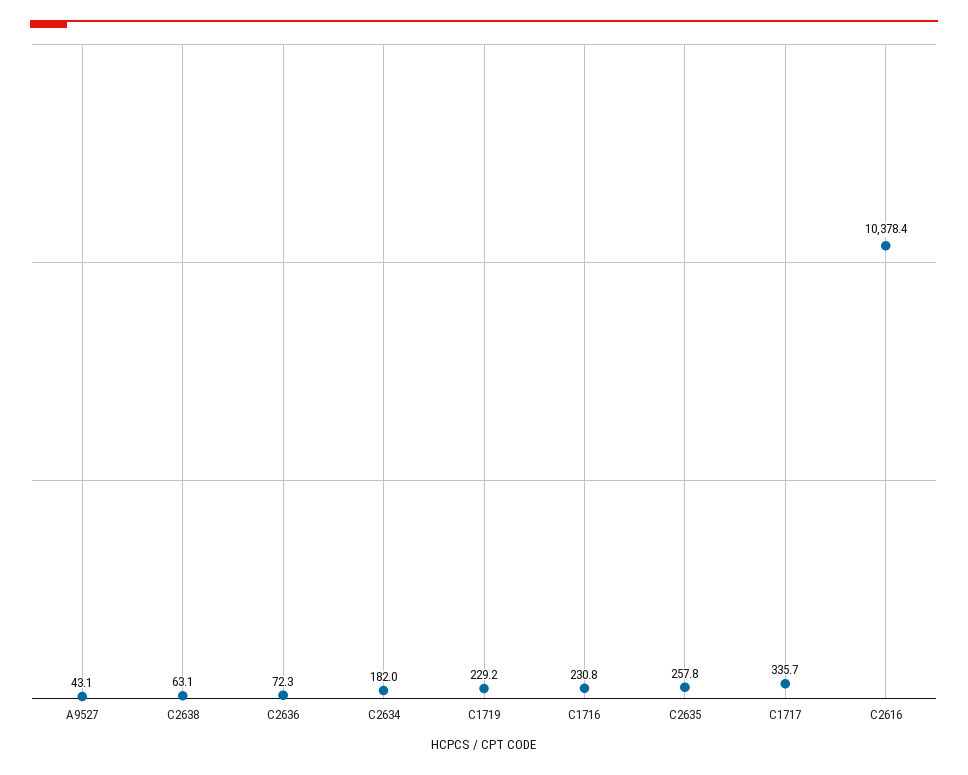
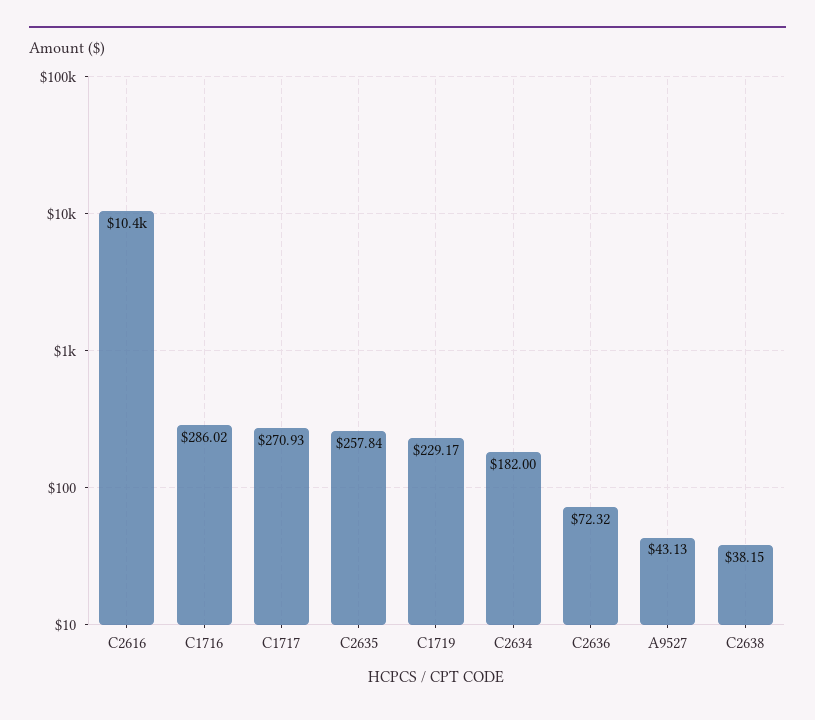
C2638: 63.1 -> 38.15
C1716: 230.8 -> 286.02
C1717: 335.7 -> 270.93

